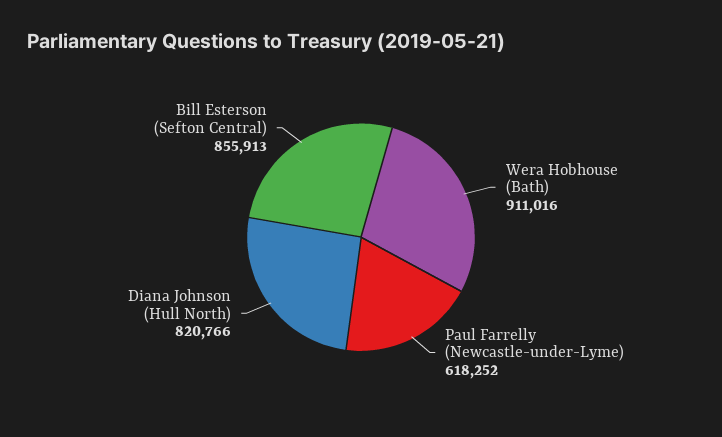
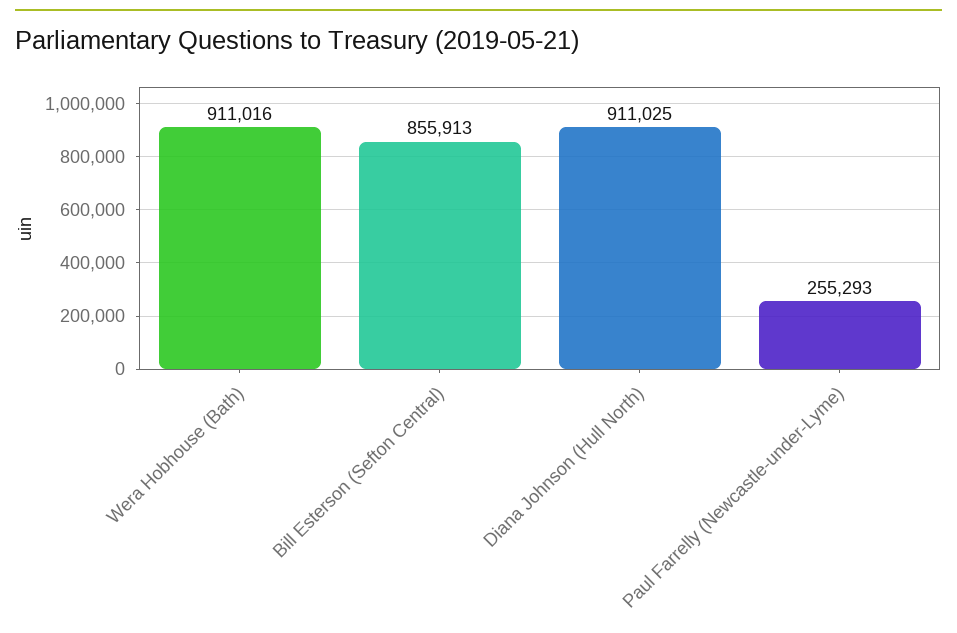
Paul Farrelly (Newcastle-under-Lyme): 618252 -> 255293
Diana Johnson (Hull North): 820766 -> 911025

